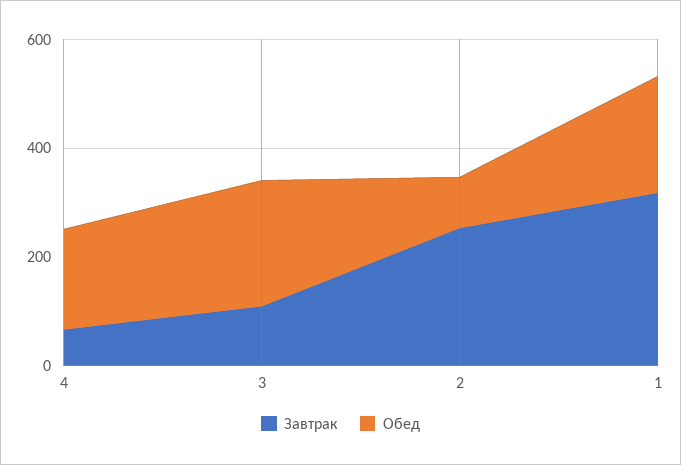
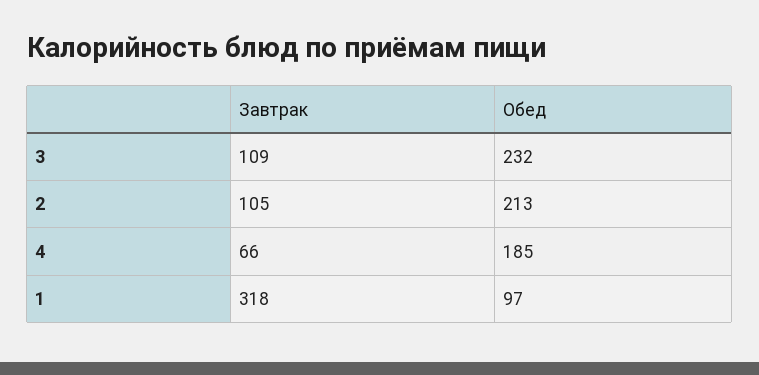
Завтрак, 2: 250 -> 105
Обед, 2: 100 -> 213
Обед, 1: 200 -> 97

